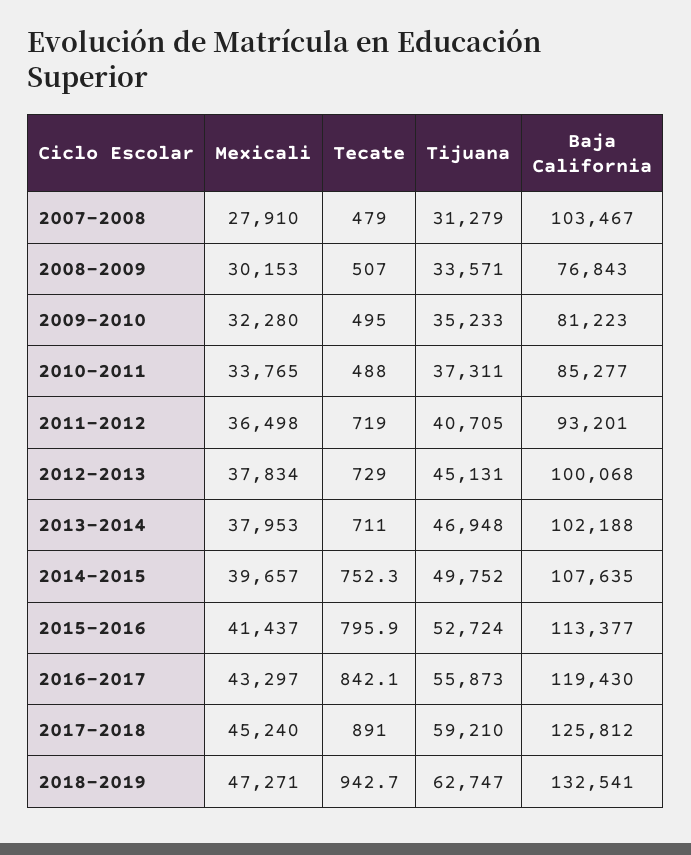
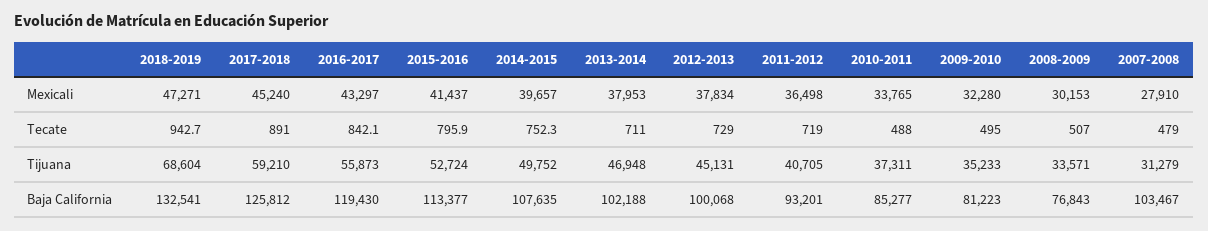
Tijuana, 2018-2019: 62747 -> 68604

